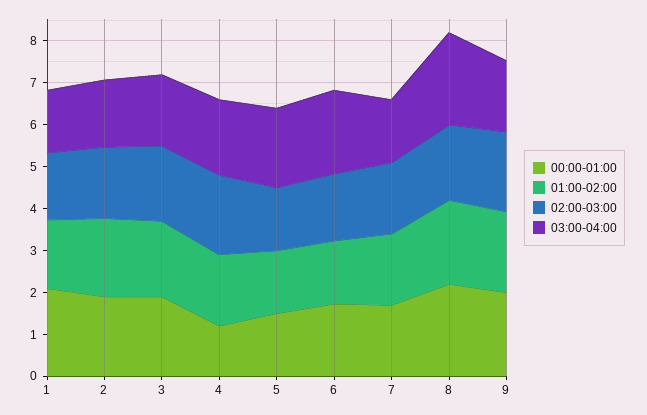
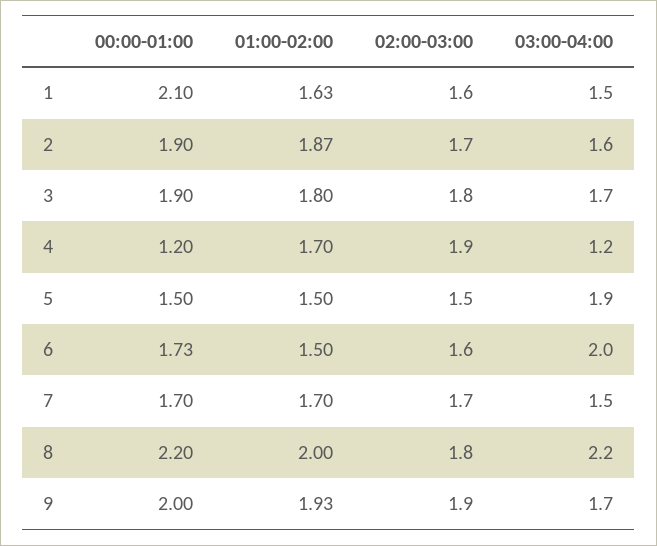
03:00-04:00, 4: 1.8 -> 1.2

